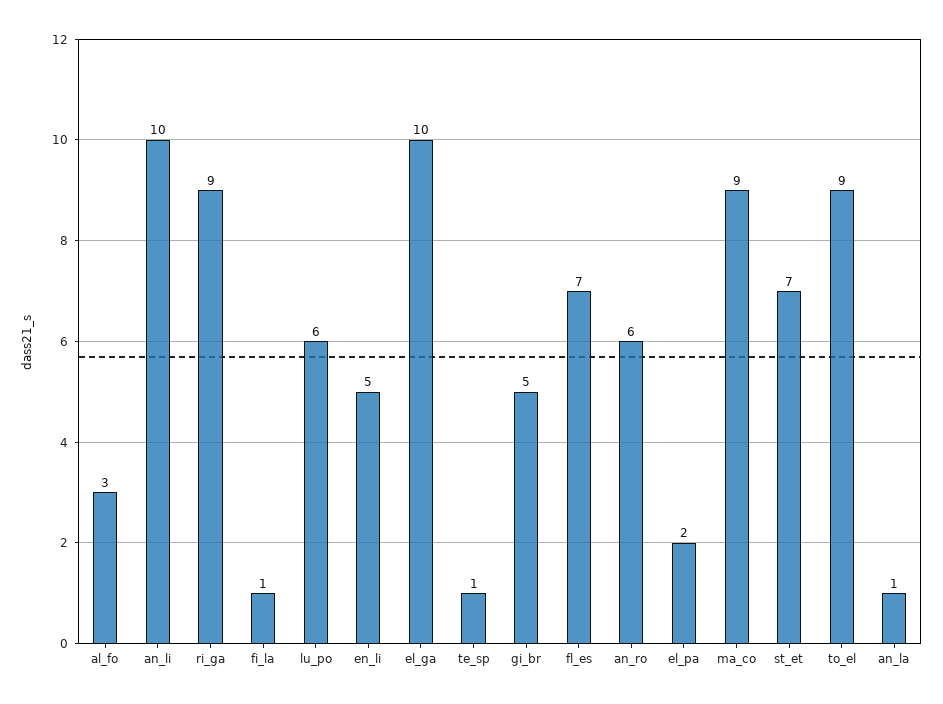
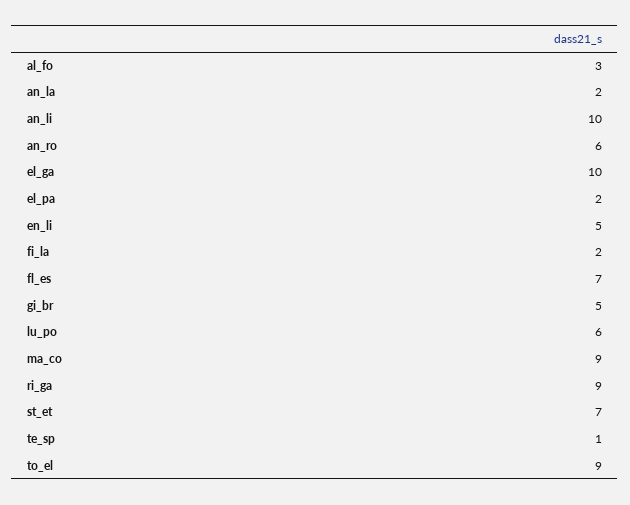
fi_la: 1 -> 2
an_la: 1 -> 2

